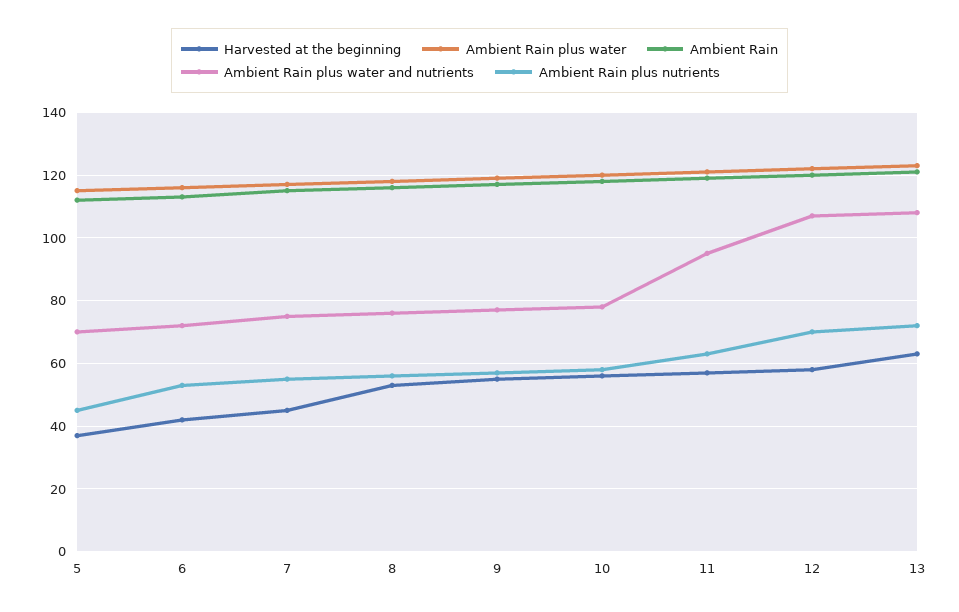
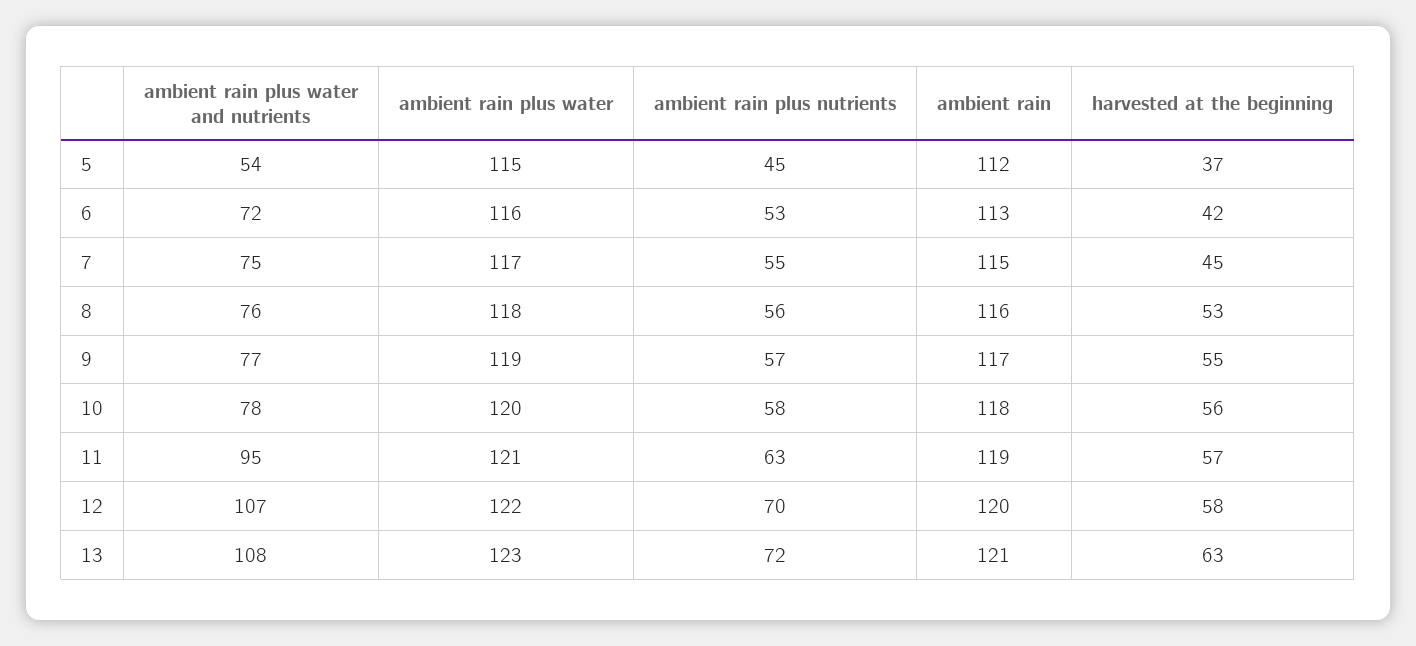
Ambient Rain plus water and nutrients, 5: 70 -> 54

